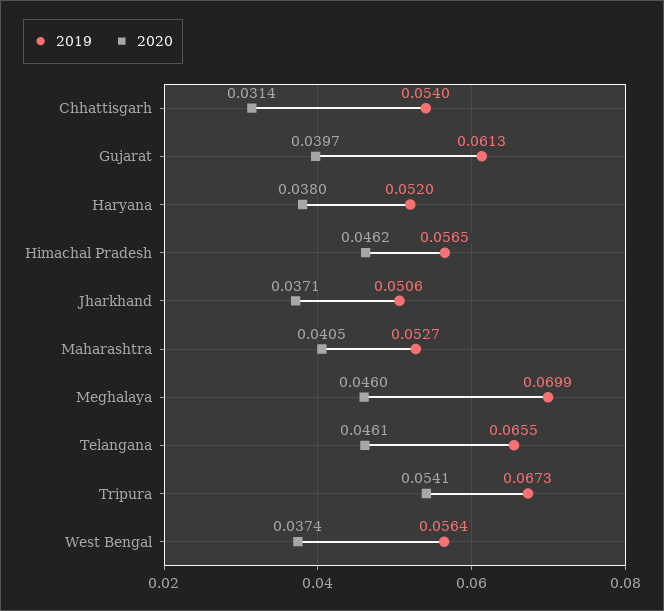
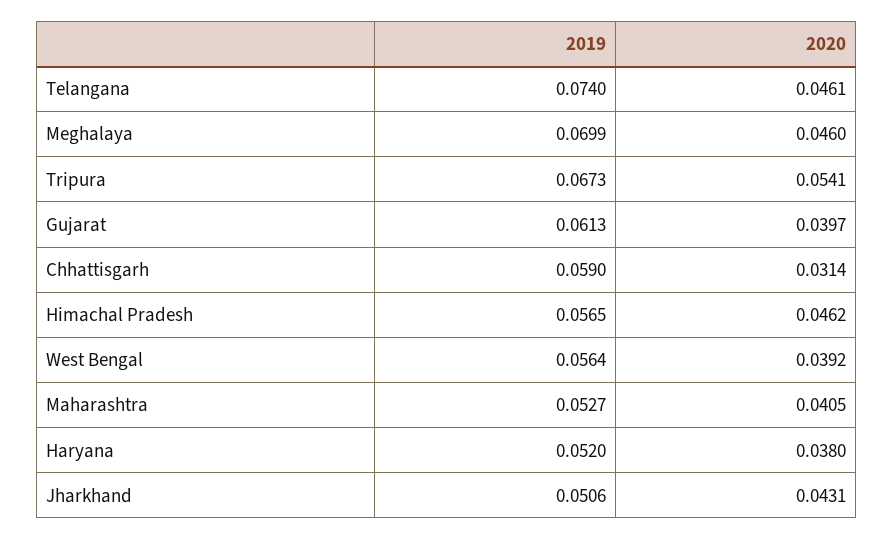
2019, Chhattisgarh: 0.054 -> 0.059
2020, Jharkhand: 0.0371 -> 0.0431
2019, Telangana: 0.0655 -> 0.074
2020, West Bengal: 0.0374 -> 0.0392

